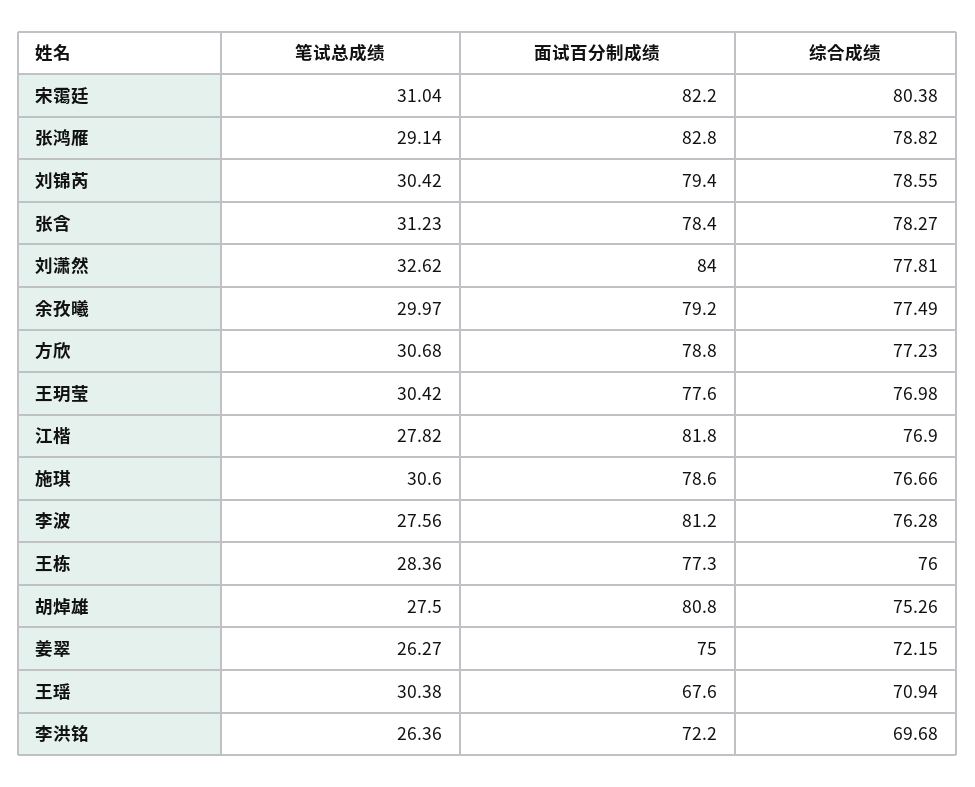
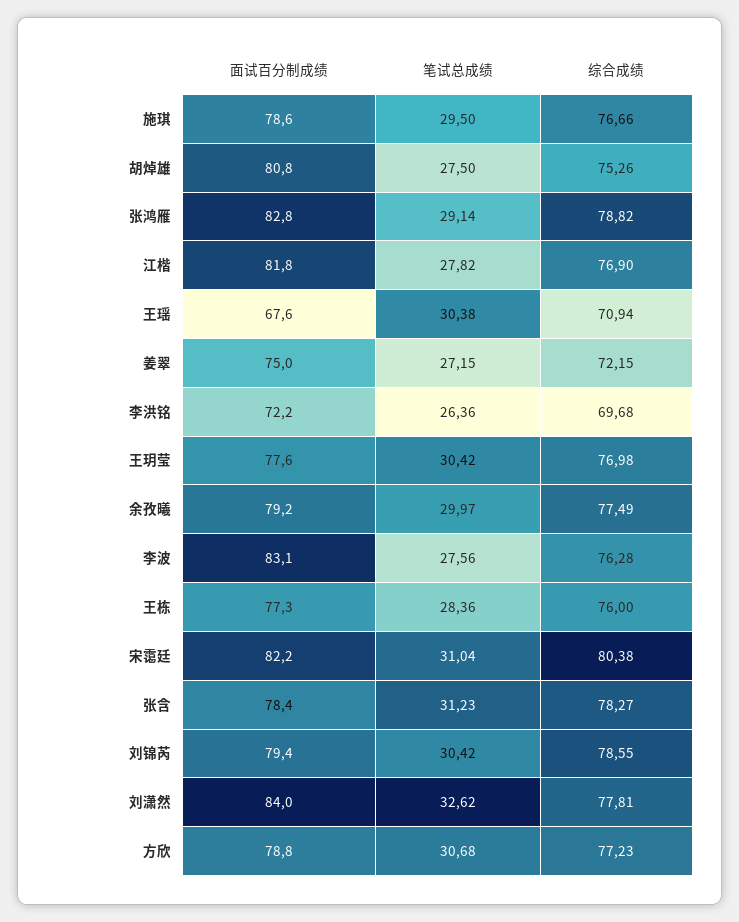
笔试总成绩, 施琪: 30.6 -> 29.5
面试百分制成绩, 李波: 81.2 -> 83.1
笔试总成绩, 姜翠: 26.27 -> 27.15

